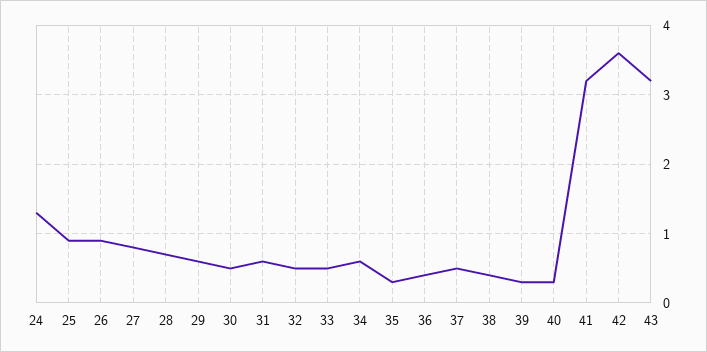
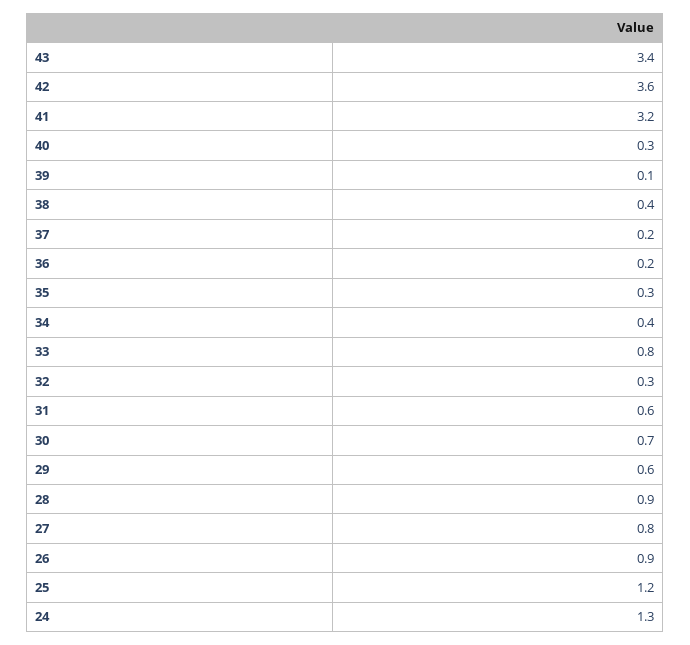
25: 0.9 -> 1.2
28: 0.7 -> 0.9
30: 0.5 -> 0.7
32: 0.5 -> 0.3
33: 0.5 -> 0.8
34: 0.6 -> 0.4
36: 0.4 -> 0.2
37: 0.5 -> 0.2
39: 0.3 -> 0.1
43: 3.2 -> 3.4

